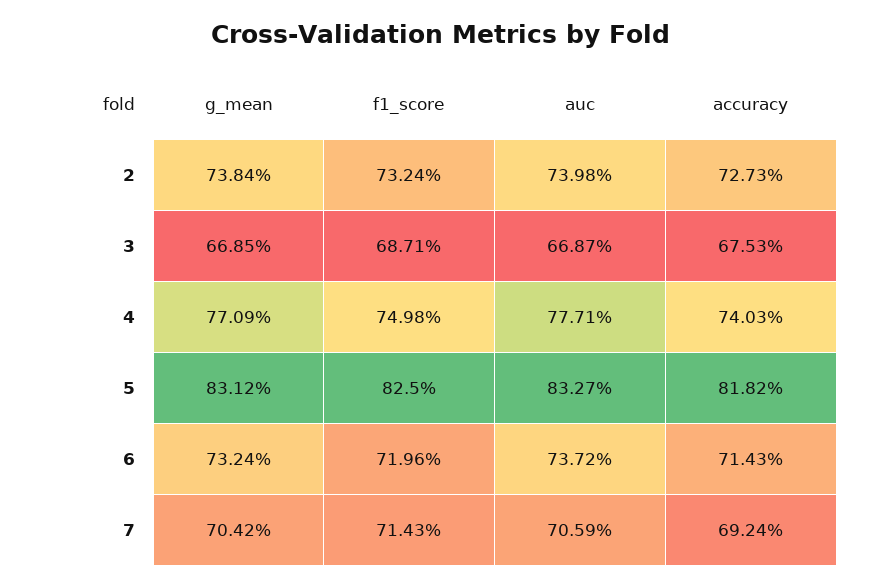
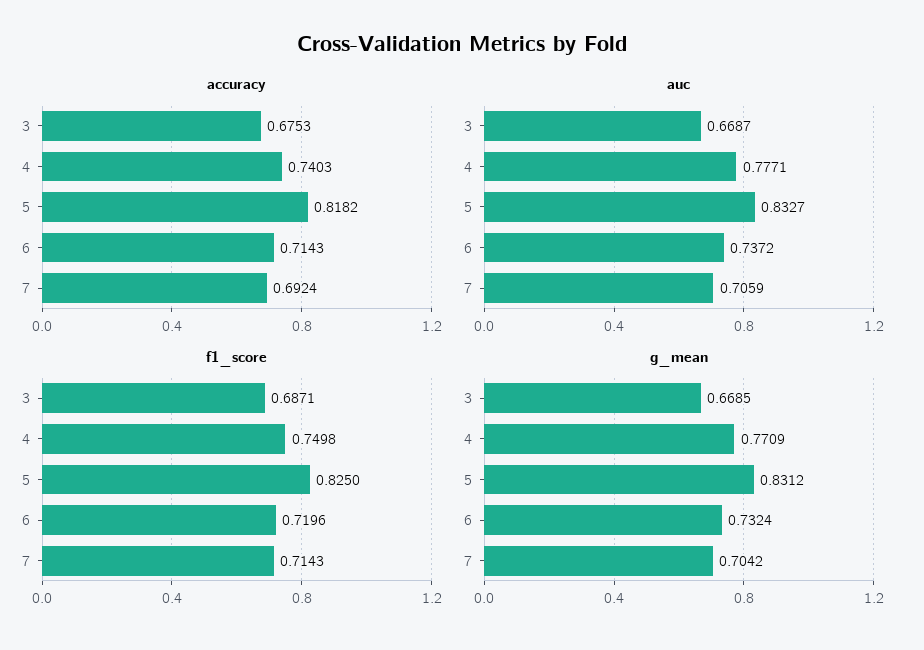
g_mean, 2: 0.7384 -> none
f1_score, 2: 0.7324 -> none
auc, 2: 0.7398 -> none
accuracy, 2: 0.7273 -> none

